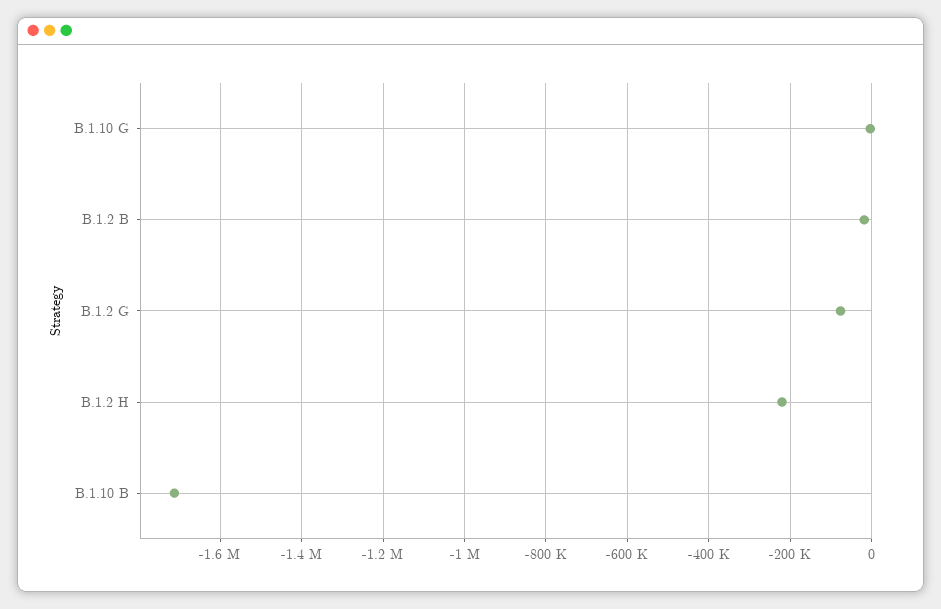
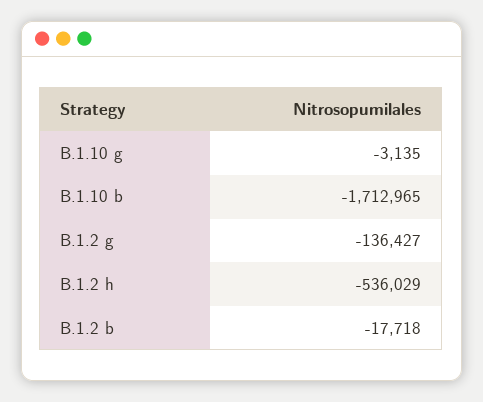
B.1.2 G: -80000 -> -136427
B.1.2 H: -220000 -> -536029

